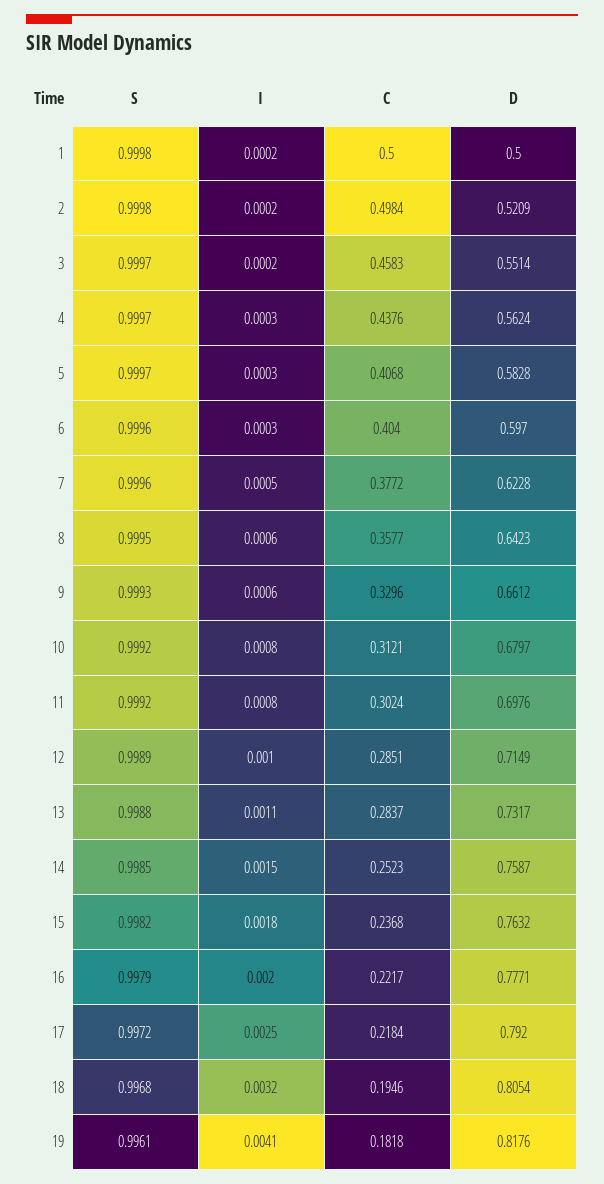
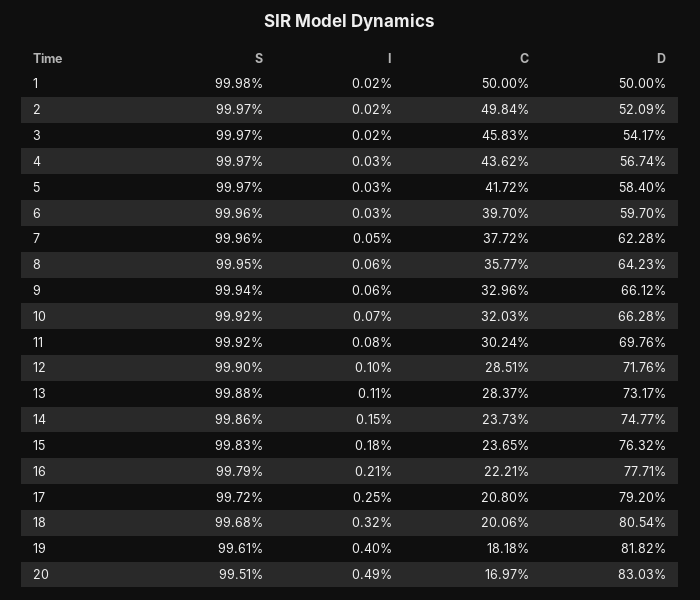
S, 2: 0.9998 -> 0.9997
D, 3: 0.5514 -> 0.5417
C, 4: 0.4376 -> 0.4362
D, 4: 0.5624 -> 0.5674
C, 5: 0.4068 -> 0.4172
D, 5: 0.5828 -> 0.584
C, 6: 0.404 -> 0.397
S, 9: 0.9993 -> 0.9994
I, 10: 0.0008 -> 0.0007
C, 10: 0.3121 -> 0.3203
D, 10: 0.6797 -> 0.6628
S, 12: 0.9989 -> 0.999
D, 12: 0.7149 -> 0.7176
S, 14: 0.9985 -> 0.9986
C, 14: 0.2523 -> 0.2373
D, 14: 0.7587 -> 0.7477
S, 15: 0.9982 -> 0.9983
C, 15: 0.2368 -> 0.2365
I, 16: 0.002 -> 0.0021
C, 16: 0.2217 -> 0.2221
C, 17: 0.2184 -> 0.208
C, 18: 0.1946 -> 0.2006
I, 19: 0.0041 -> 0.004
D, 19: 0.8176 -> 0.8182
S, 20: none -> 0.9951
I, 20: none -> 0.0049
C, 20: none -> 0.1697
D, 20: none -> 0.8303

